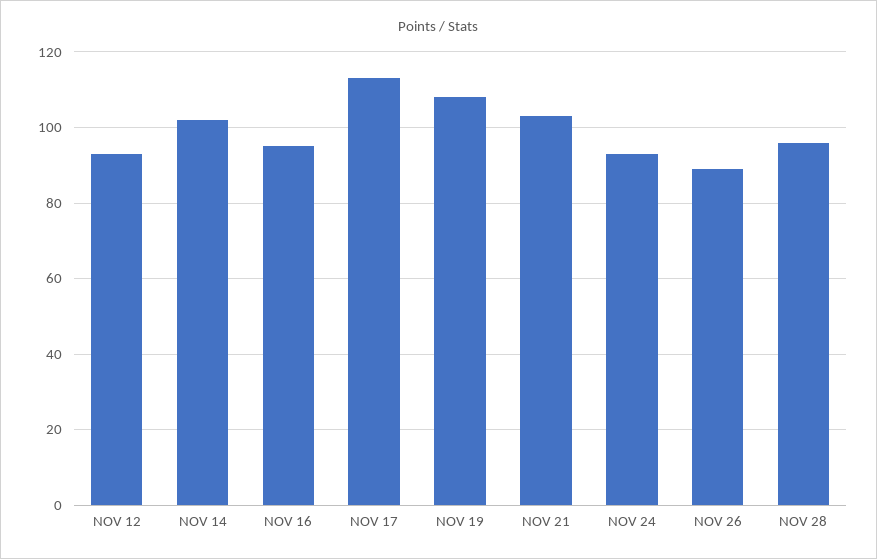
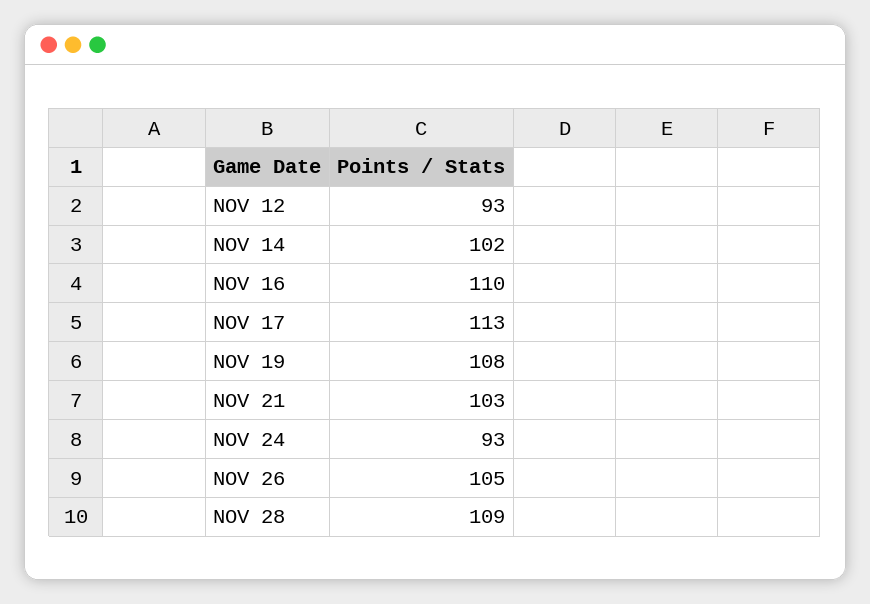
NOV 16: 95 -> 110
NOV 26: 90 -> 105
NOV 28: 95 -> 109

